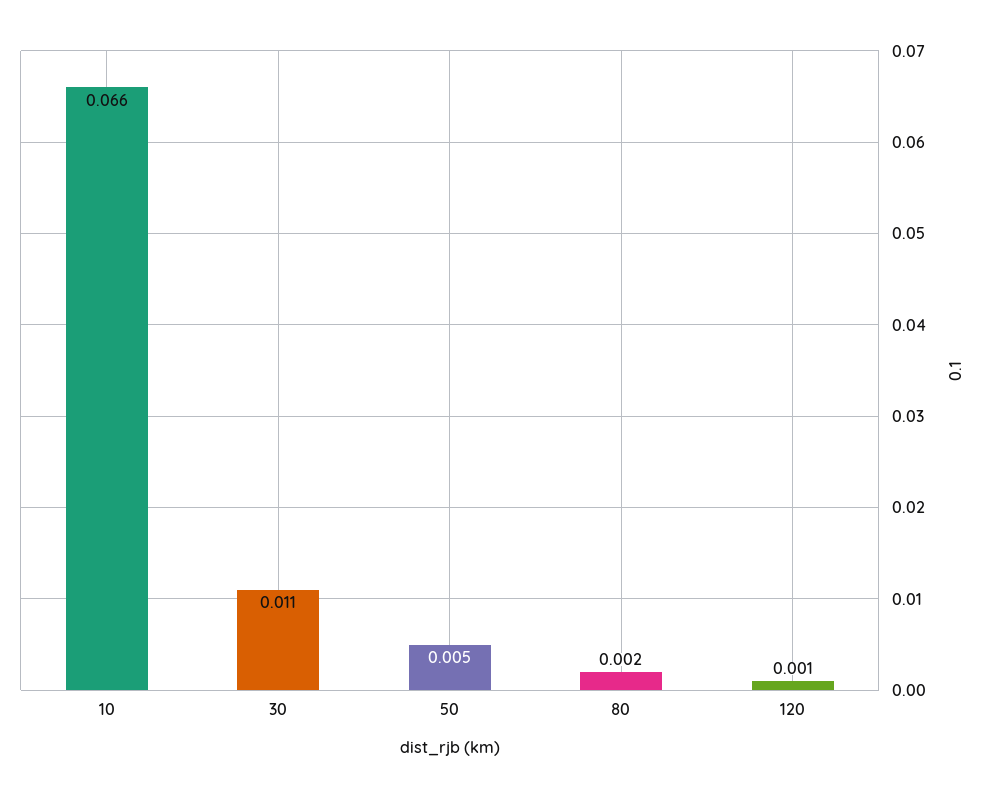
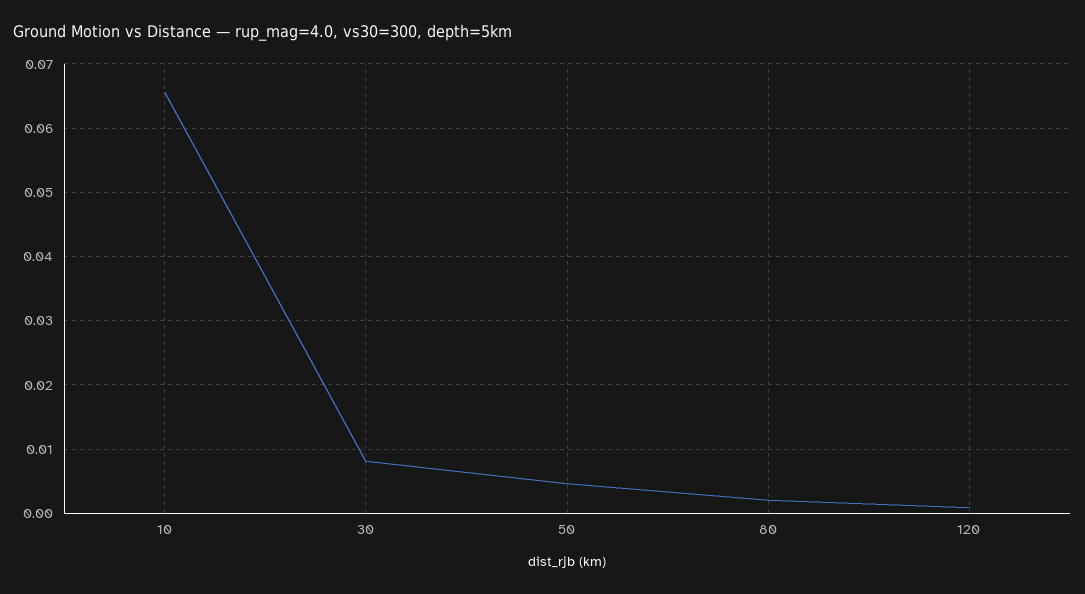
30: 0.011 -> 0.008

